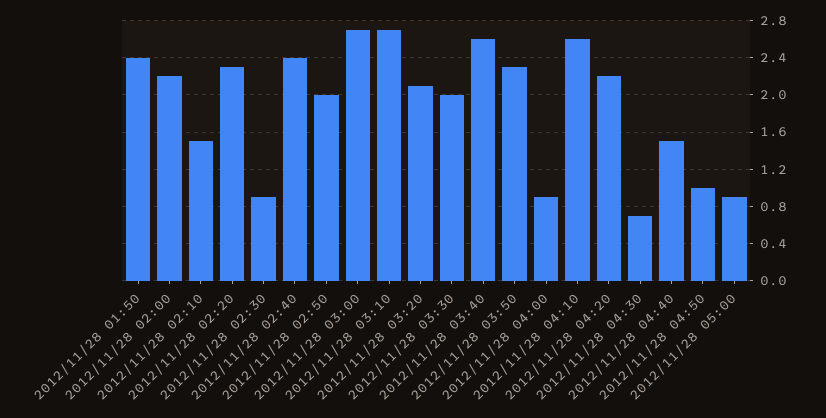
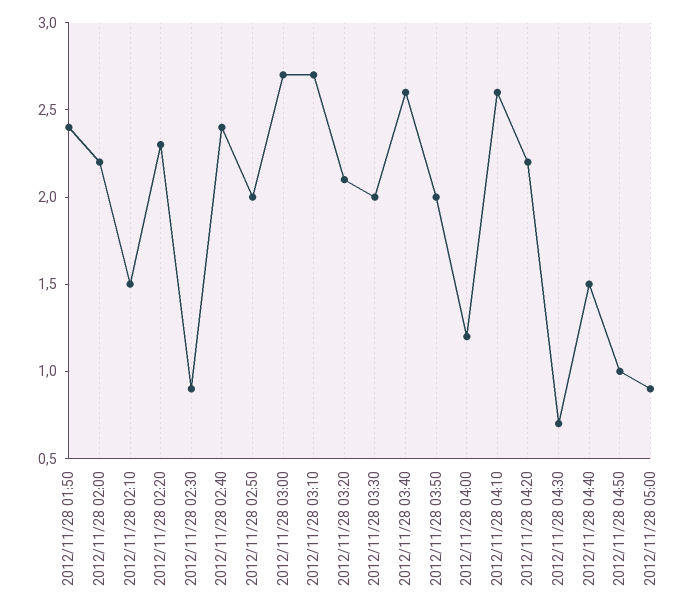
2012/11/28 03:50: 2.3 -> 2
2012/11/28 04:00: 0.9 -> 1.2

